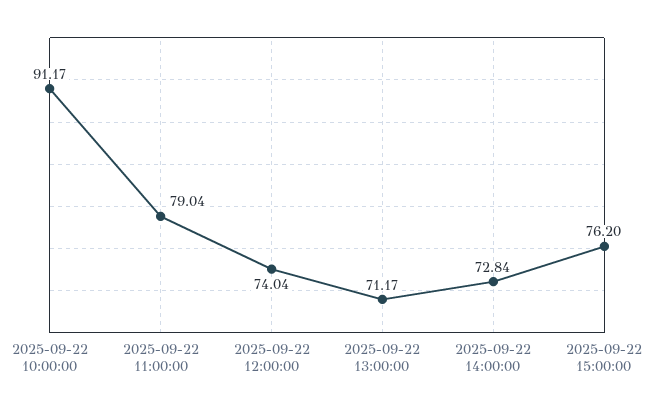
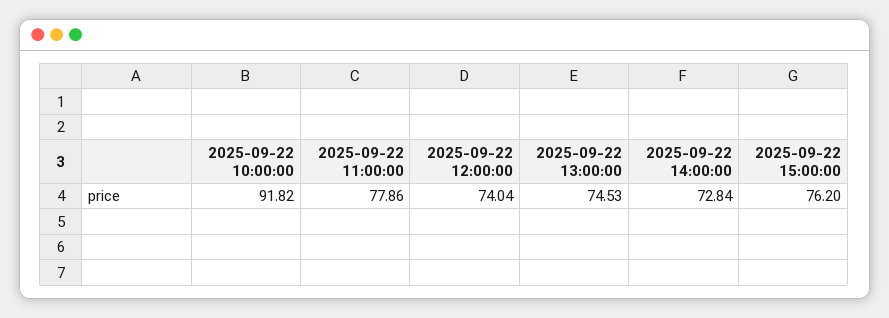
2025-09-22 10:00:00: 91.17 -> 91.82
2025-09-22 11:00:00: 79.04 -> 77.86
2025-09-22 13:00:00: 71.17 -> 74.53

